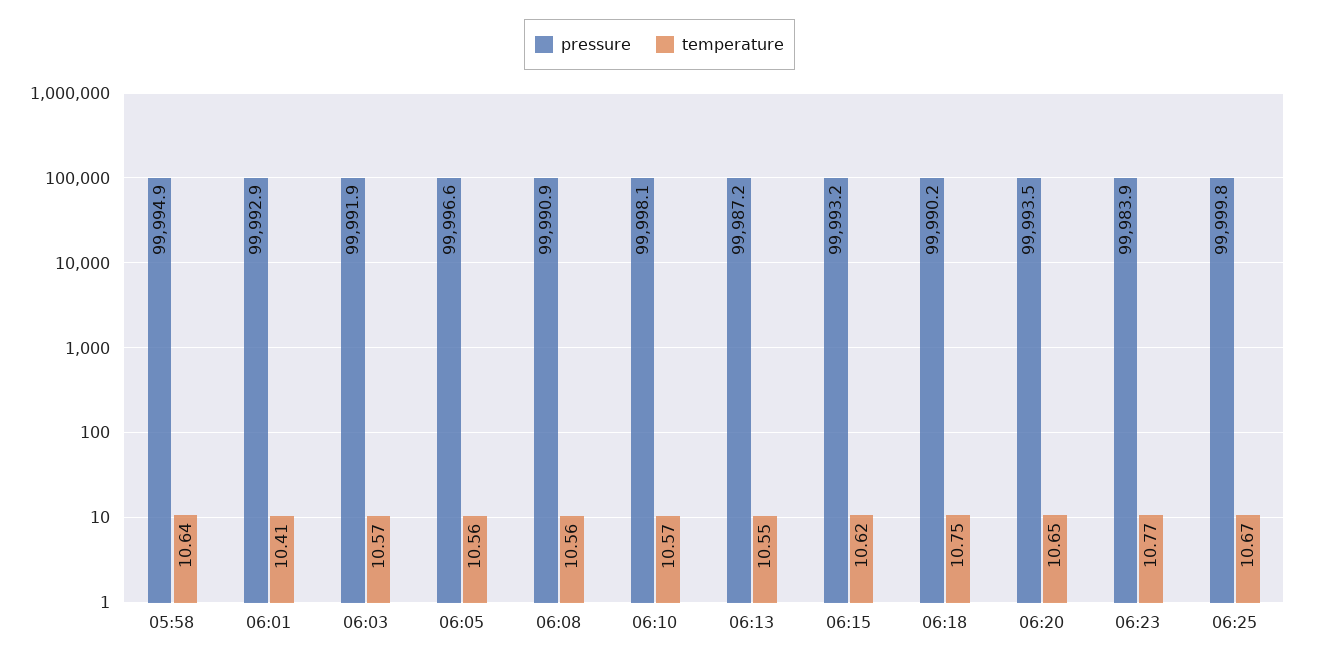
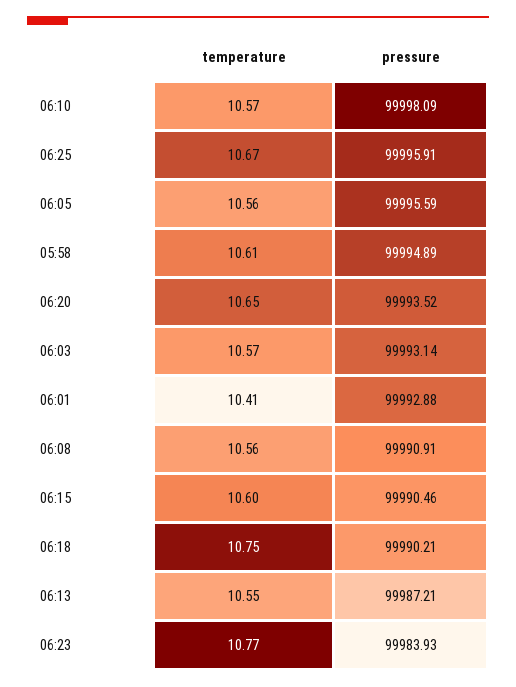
temperature, 05:58: 10.64 -> 10.61
pressure, 06:03: 99991.9 -> 99993.14
pressure, 06:05: 99996.6 -> 99995.59
pressure, 06:15: 99993.2 -> 99990.46
temperature, 06:15: 10.62 -> 10.6
pressure, 06:25: 99999.8 -> 99995.91

